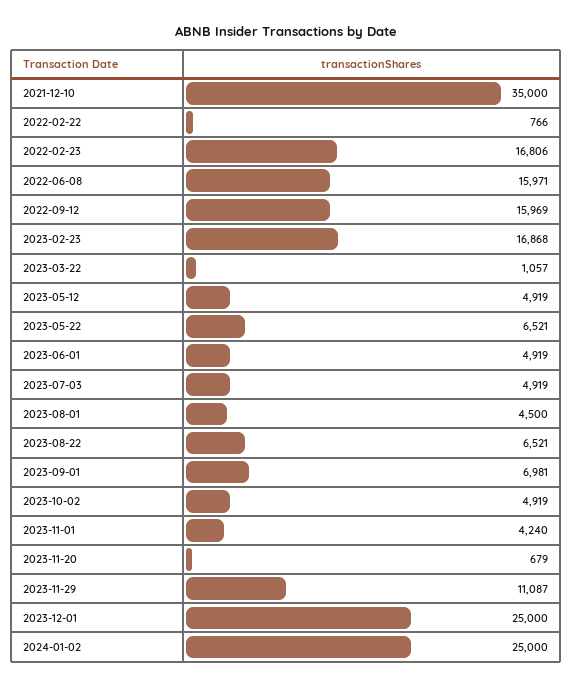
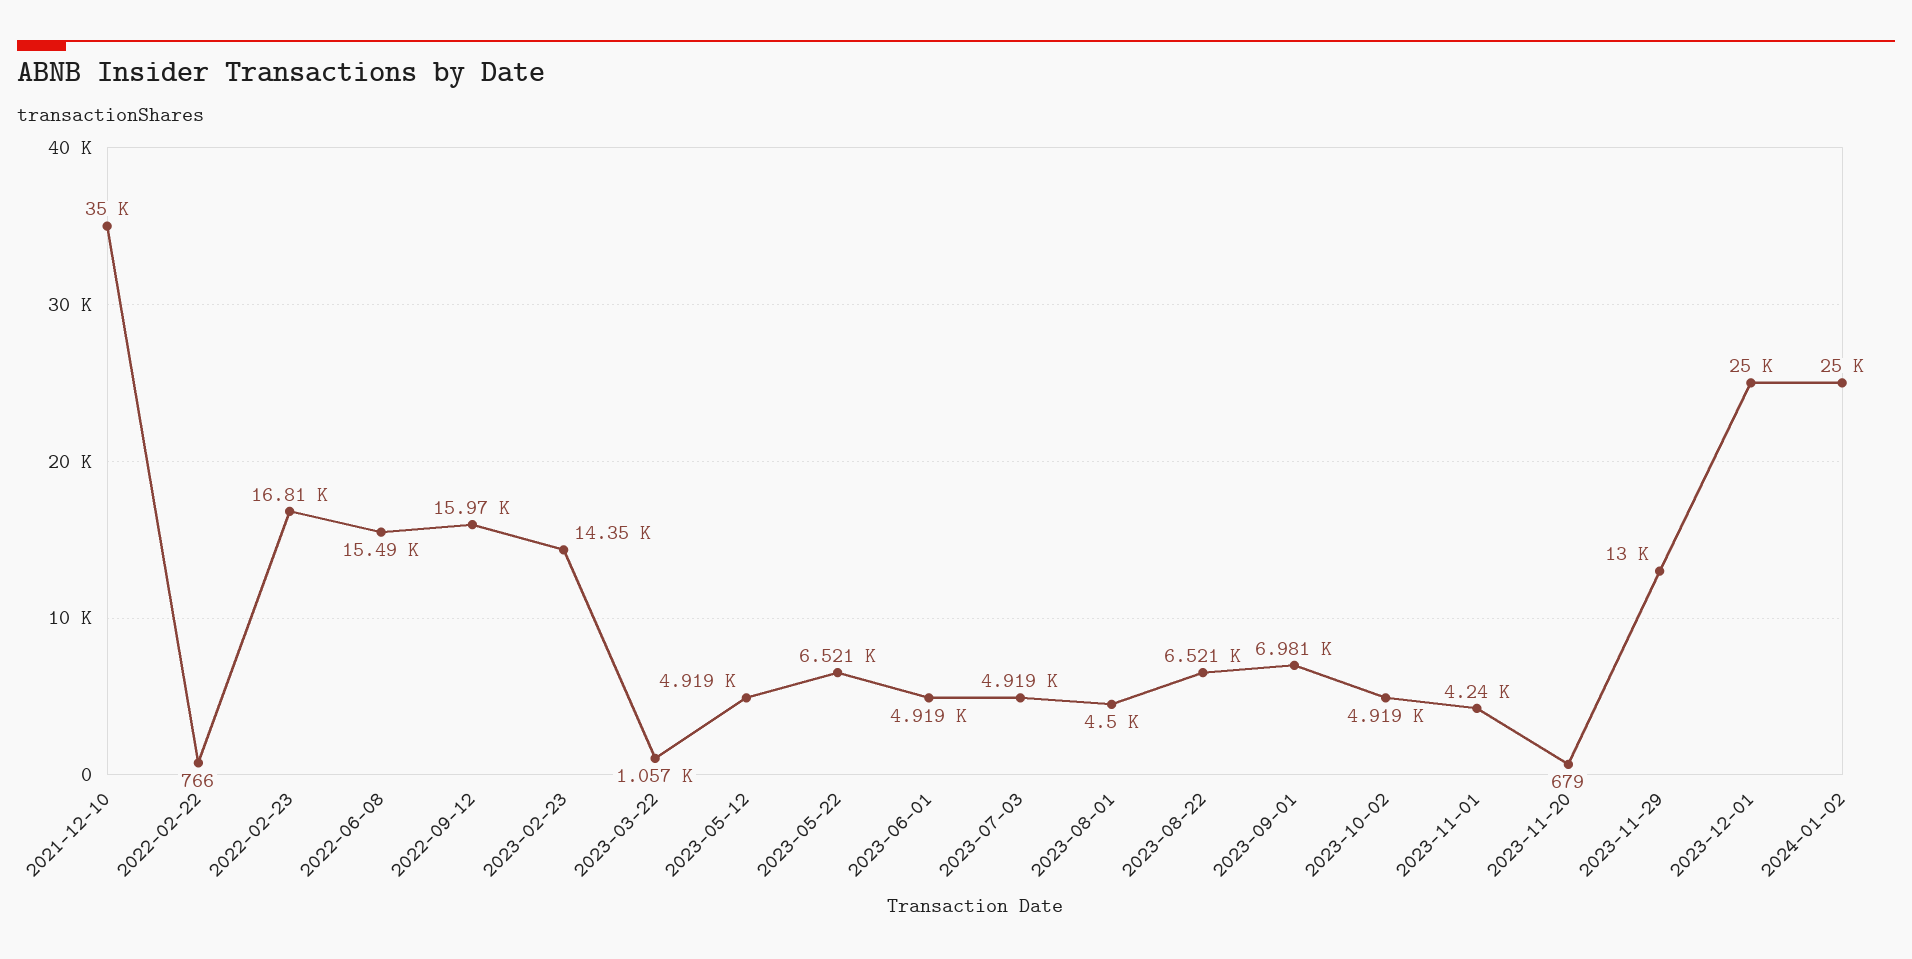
2022-06-08: 15971 -> 15490
2023-02-23: 16868 -> 14350
2023-11-29: 11087 -> 13000

